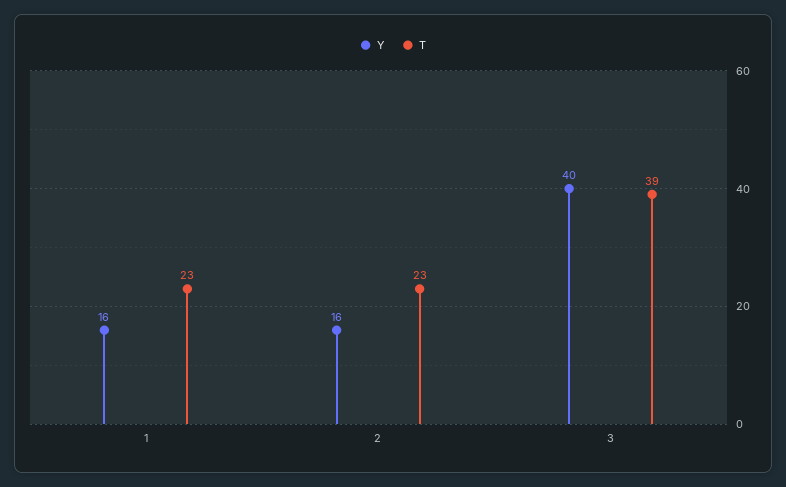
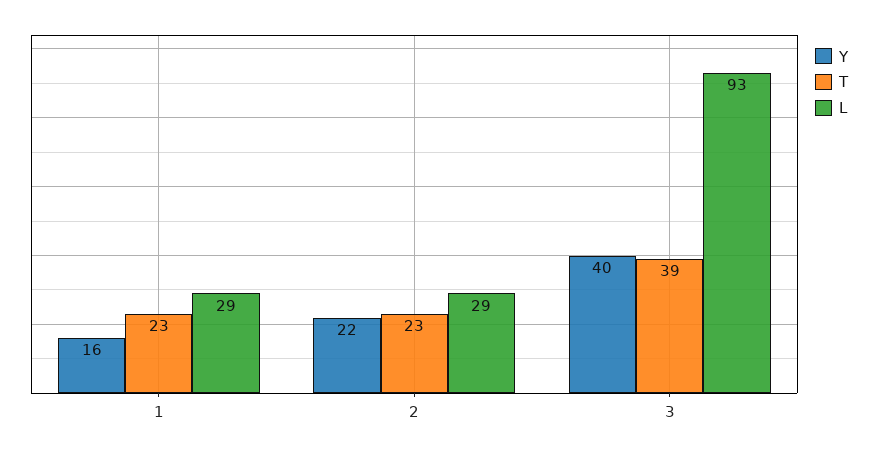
Y, 2: 16 -> 22
L, 1: none -> 29
L, 2: none -> 29
L, 3: none -> 93

